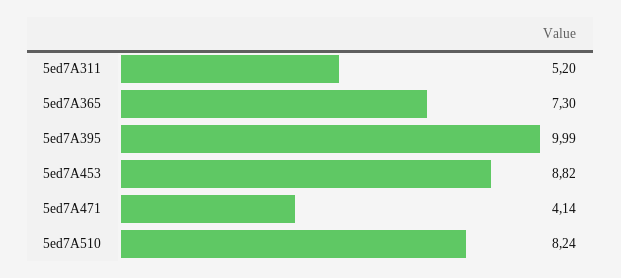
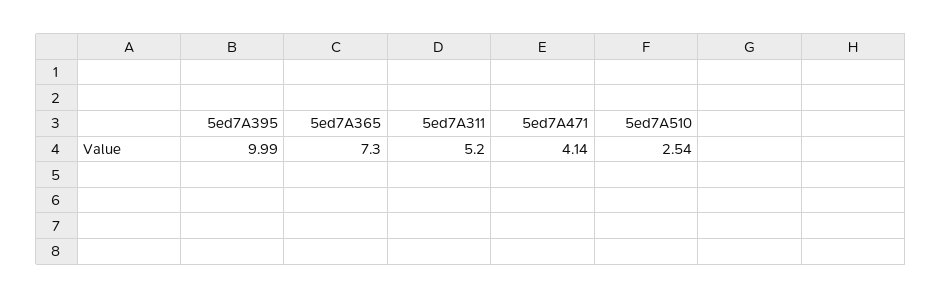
5ed7A453: 8.82 -> none
5ed7A510: 8.24 -> 2.54

